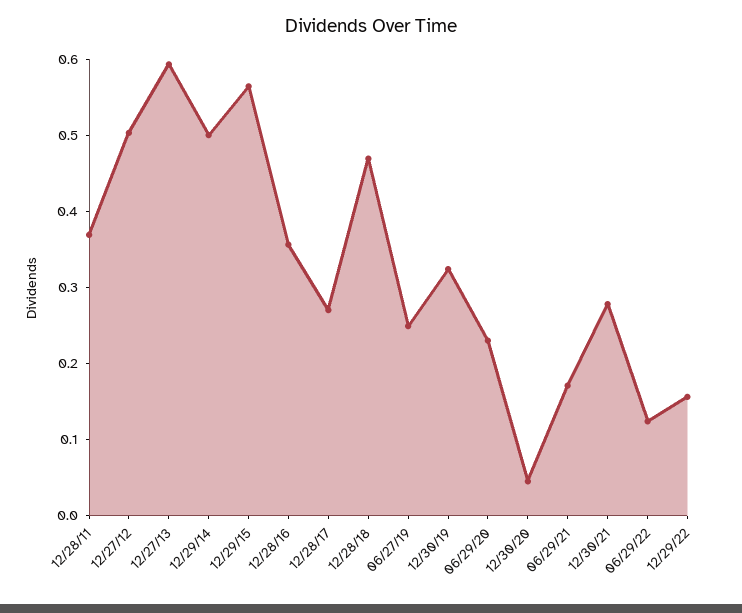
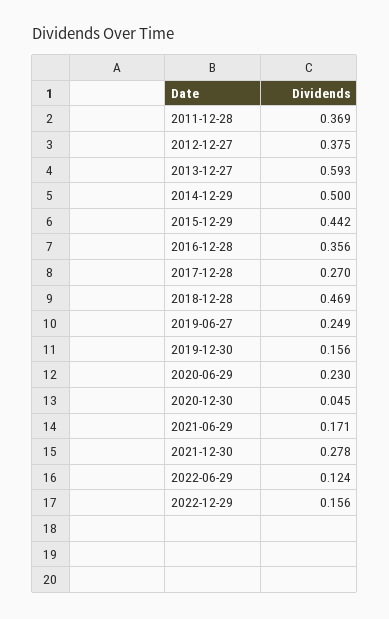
12/27/12: 0.5 -> 0.375
12/29/15: 0.56 -> 0.442
12/30/19: 0.32 -> 0.156

